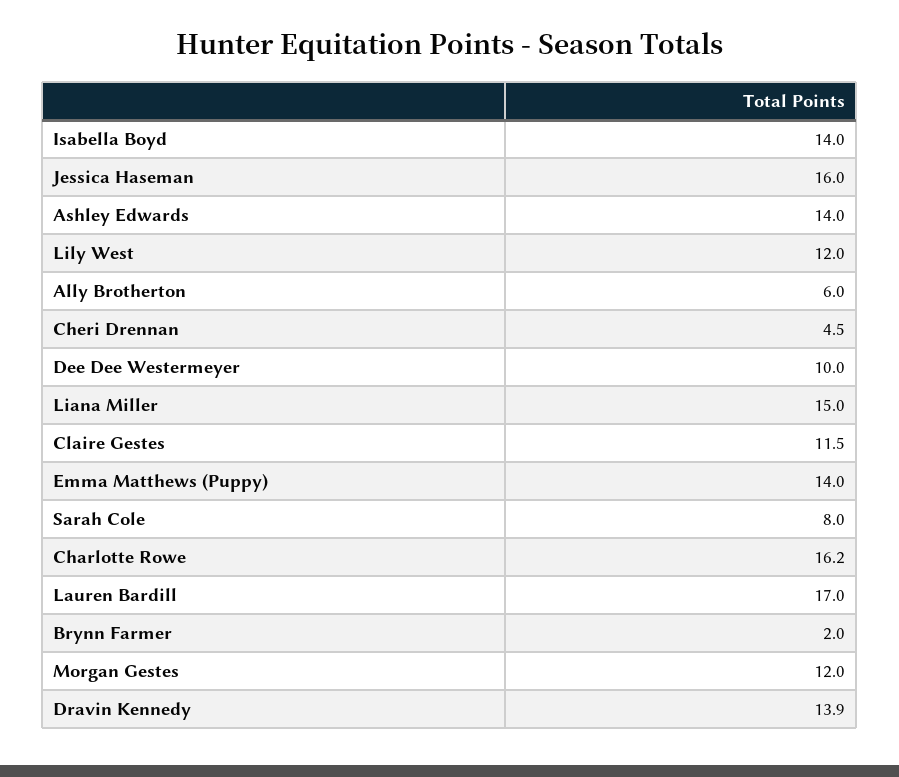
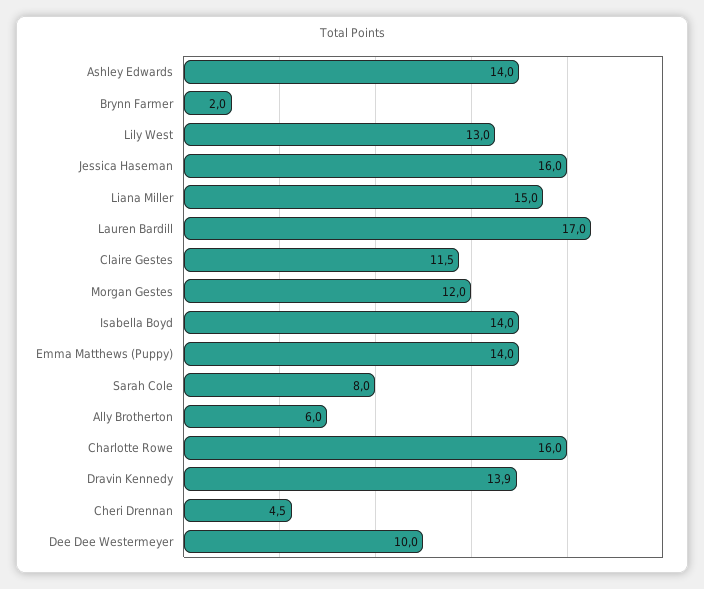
Lily West: 12 -> 13
Charlotte Rowe: 16.2 -> 16

